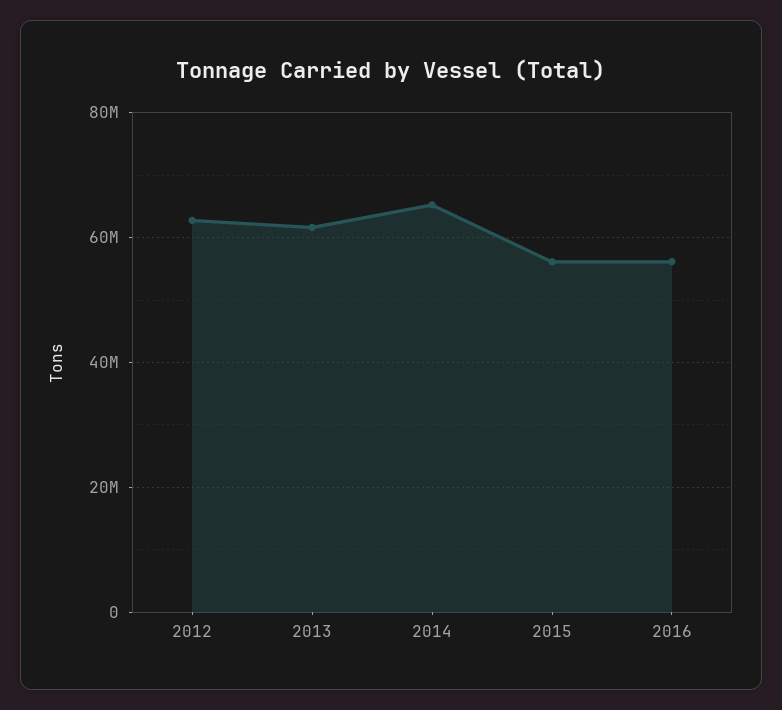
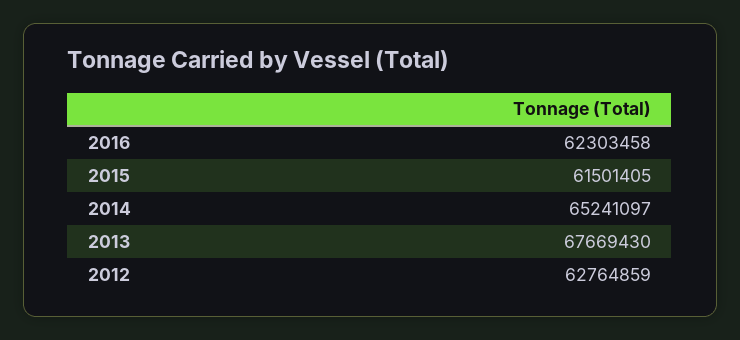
2013: 62000000 -> 67669430
2015: 56000000 -> 61501405
2016: 56000000 -> 62303458

